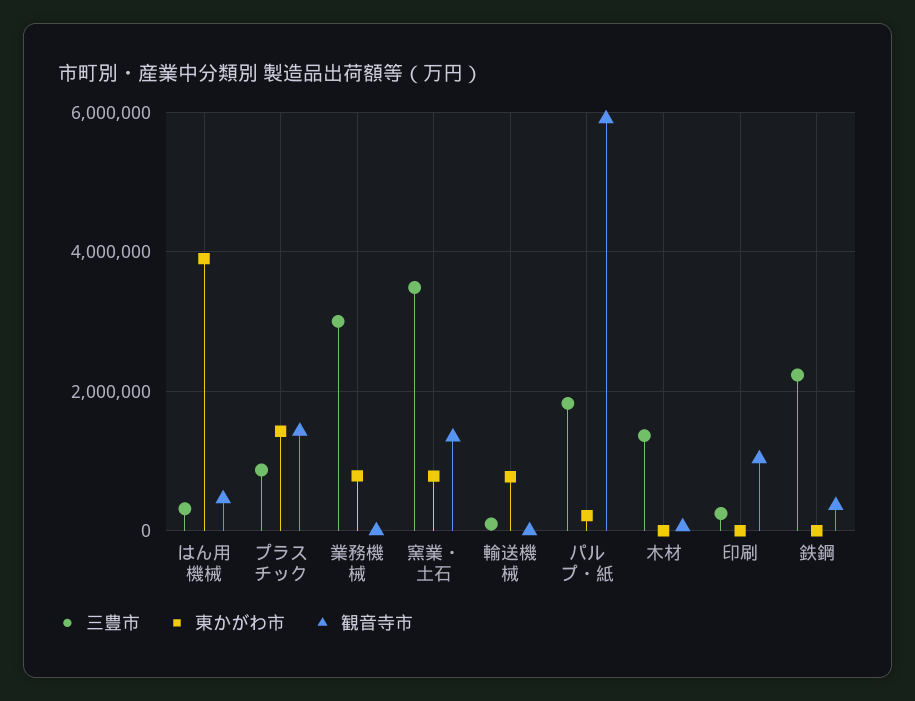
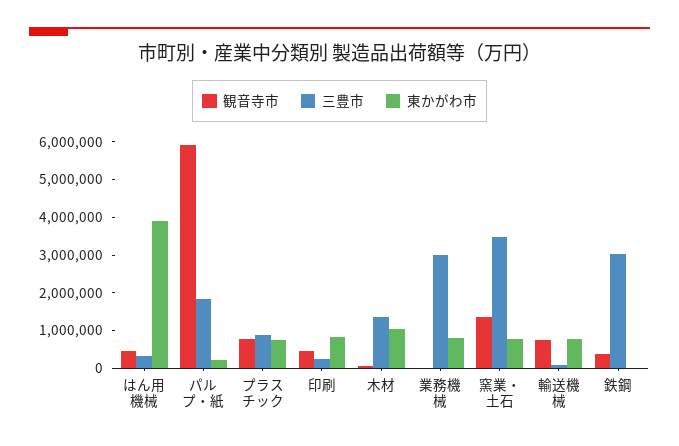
東かがわ市, プラスチック: 1400000 -> 750000
観音寺市, プラスチック: 1400000 -> 750000
観音寺市, 輸送機械: 0 -> 750000
東かがわ市, 木材: 0 -> 1000000
東かがわ市, 印刷: 0 -> 750000
観音寺市, 印刷: 1000000 -> 500000
三豊市, 鉄鋼: 2200000 -> 3000000

